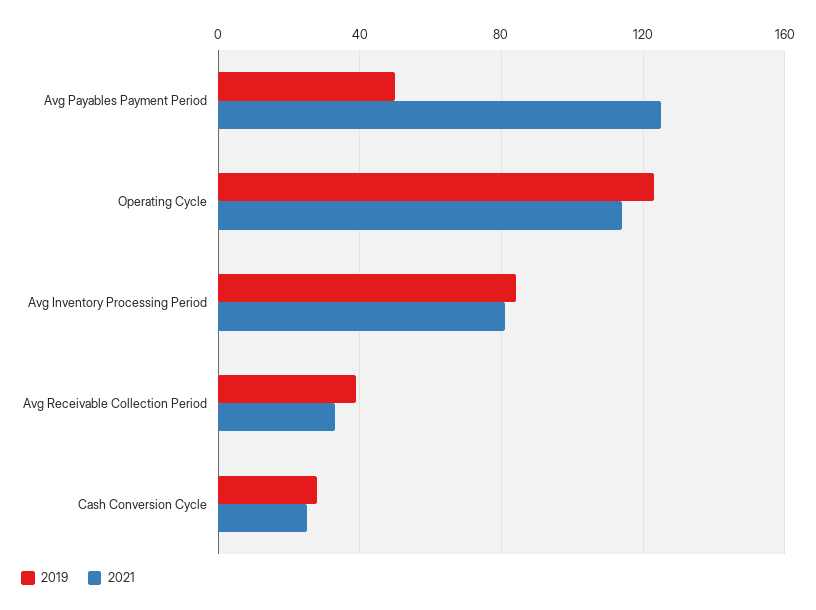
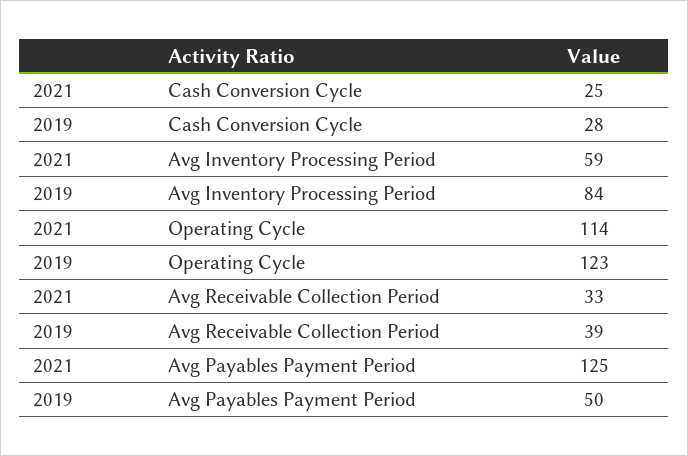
2021, Avg Inventory Processing Period: 80 -> 59

